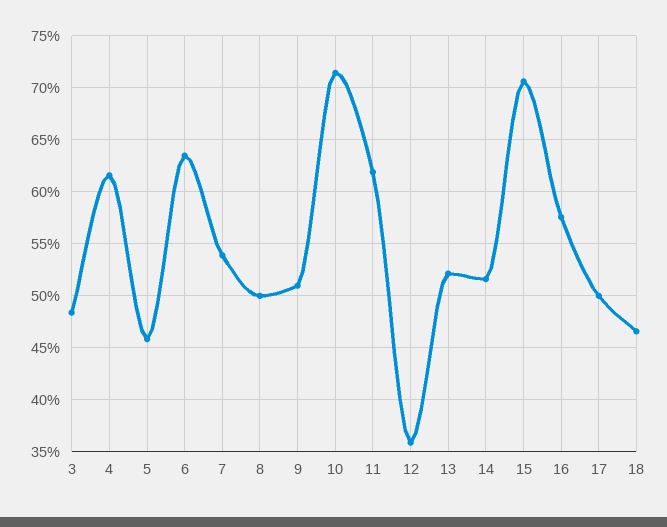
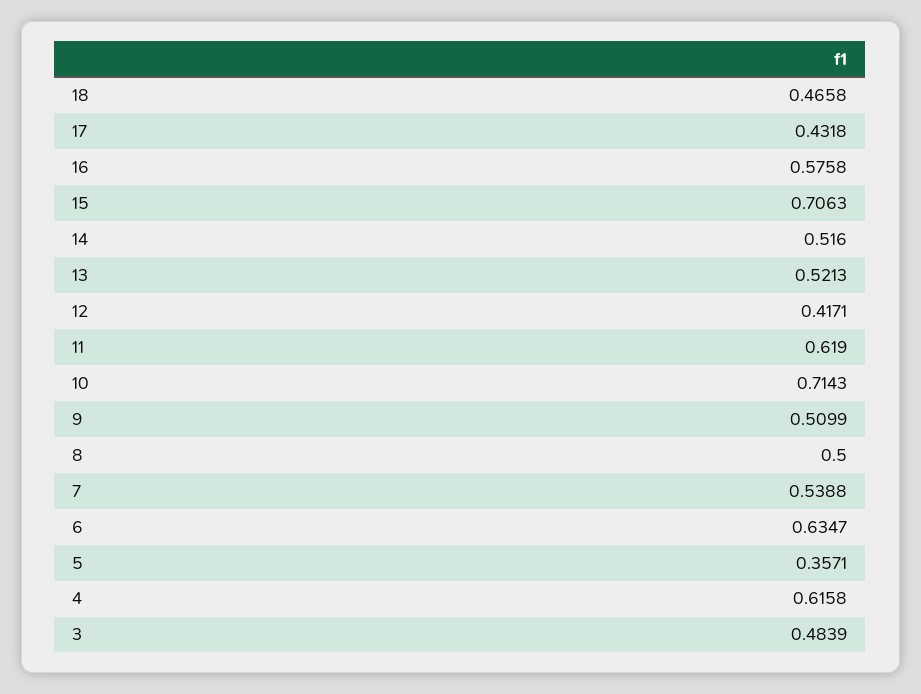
5: 0.46 -> 0.3571
12: 0.36 -> 0.4171
17: 0.5 -> 0.4318

